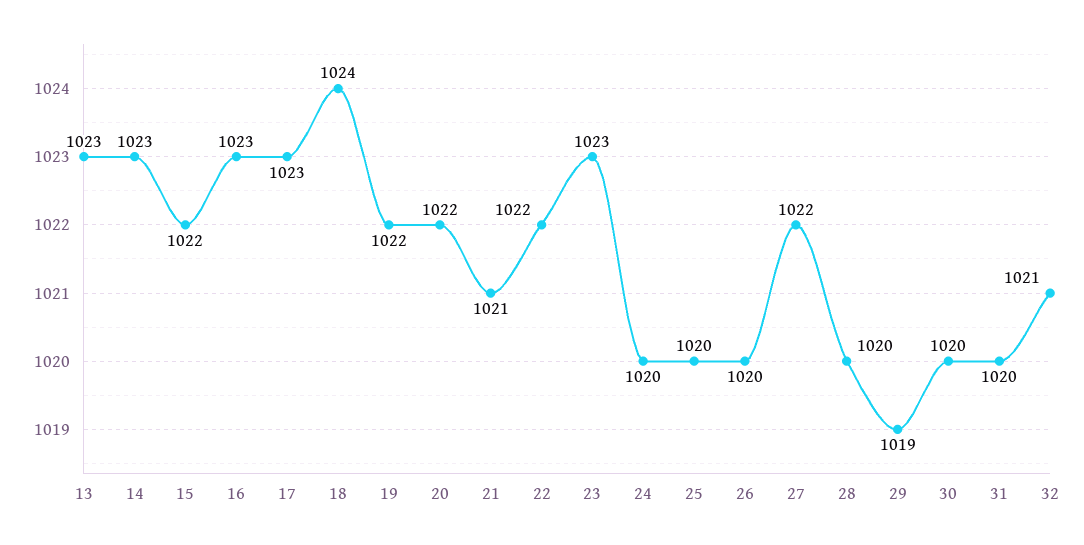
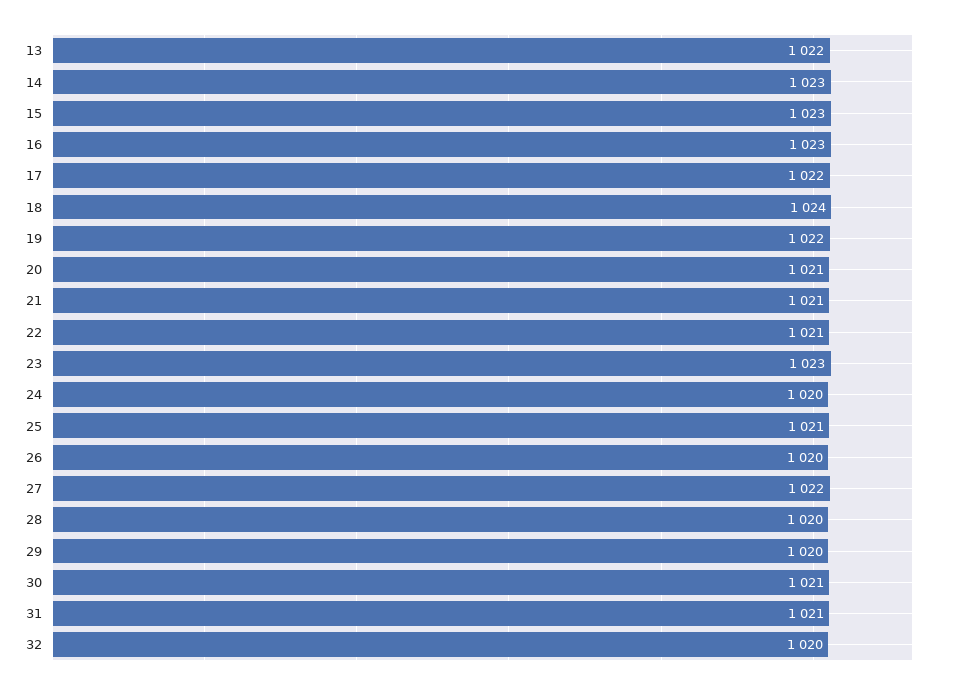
13: 1023 -> 1022
15: 1022 -> 1023
17: 1023 -> 1022
20: 1022 -> 1021
22: 1022 -> 1021
25: 1020 -> 1021
29: 1019 -> 1020
30: 1020 -> 1021
31: 1020 -> 1021
32: 1021 -> 1020

